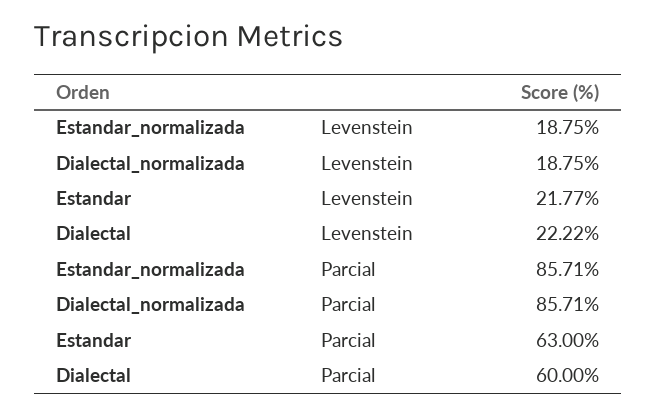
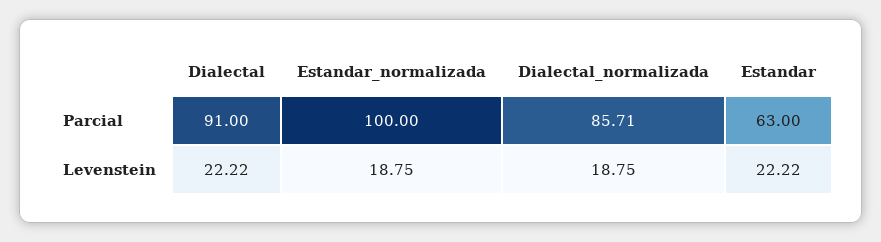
Estandar, Levenstein: 21.77 -> 22.22
Estandar_normalizada, Parcial: 85.71 -> 100
Dialectal, Parcial: 60 -> 91

